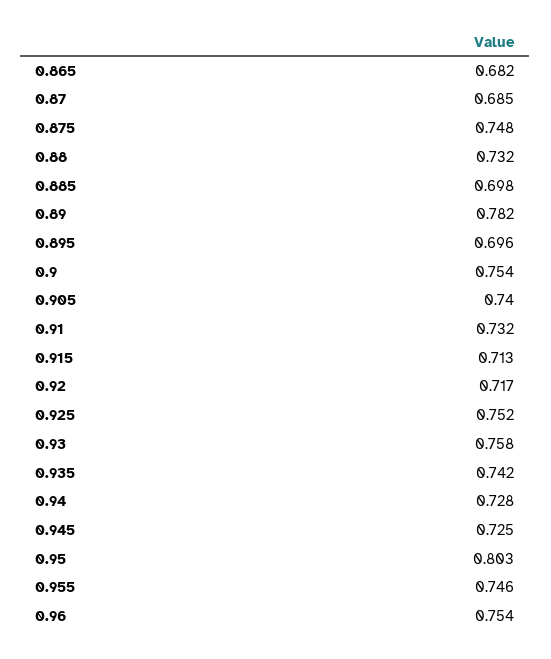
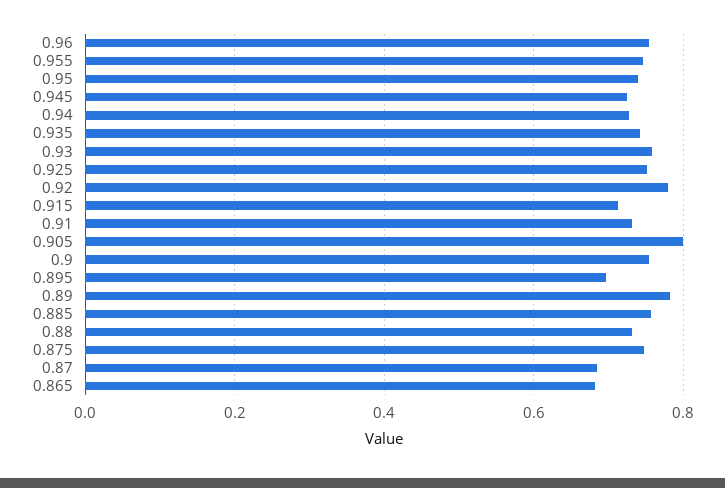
0.885: 0.698 -> 0.76
0.905: 0.74 -> 0.8
0.92: 0.717 -> 0.78
0.95: 0.803 -> 0.74

